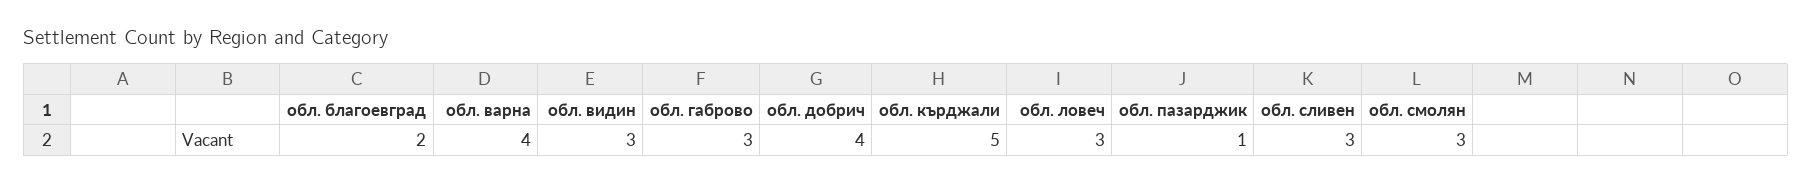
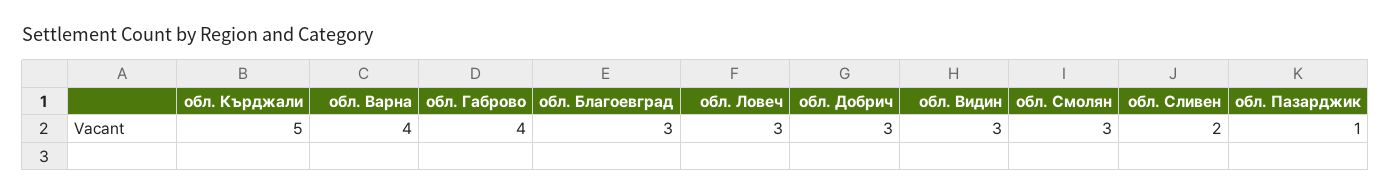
обл. благоевград: 2 -> 3
обл. габрово: 3 -> 4
обл. добрич: 4 -> 3
обл. сливен: 3 -> 2

